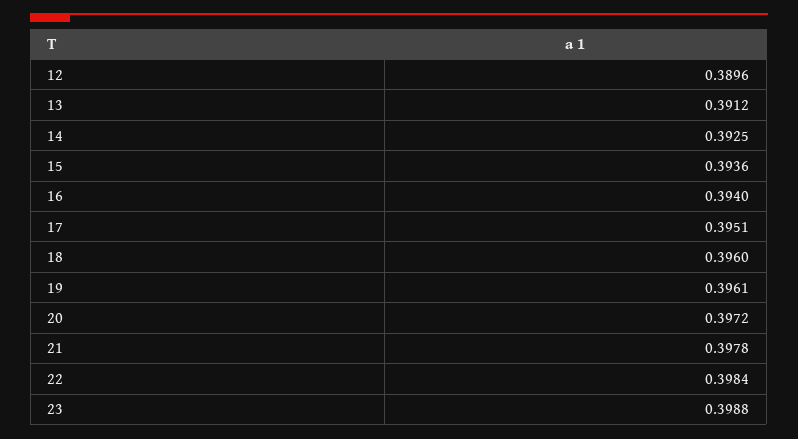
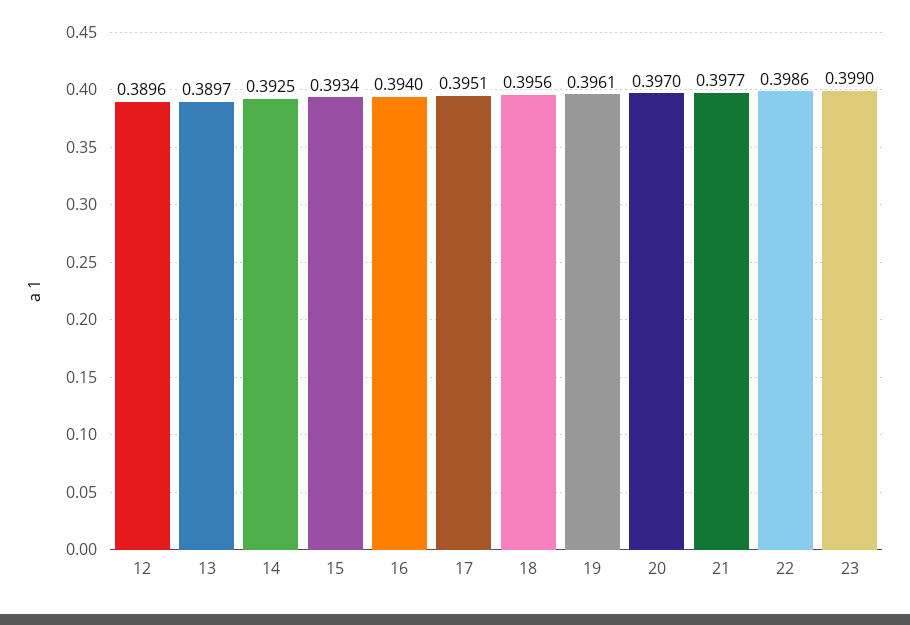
13: 0.3912 -> 0.3897
15: 0.3936 -> 0.3934
18: 0.396 -> 0.3956
20: 0.3972 -> 0.397
21: 0.3978 -> 0.3977
22: 0.3984 -> 0.3986
23: 0.3988 -> 0.399

